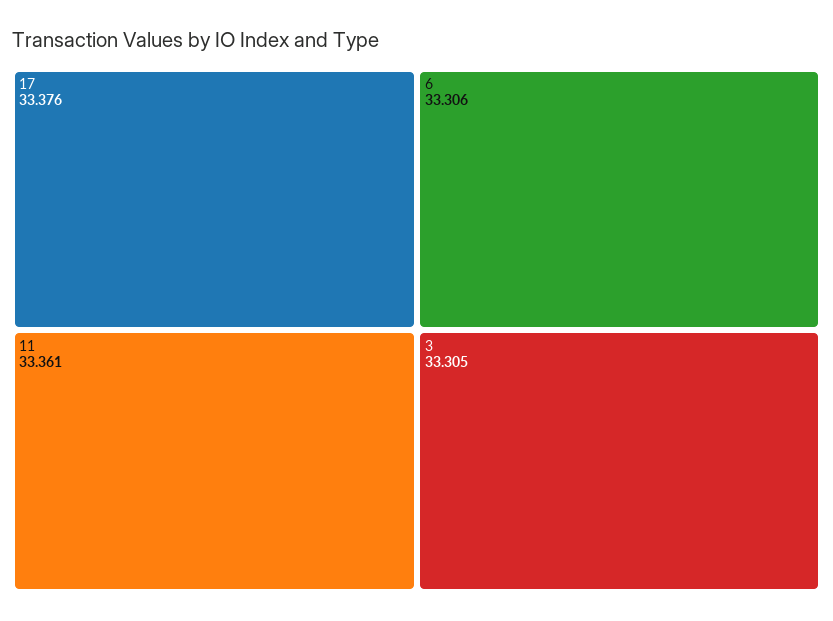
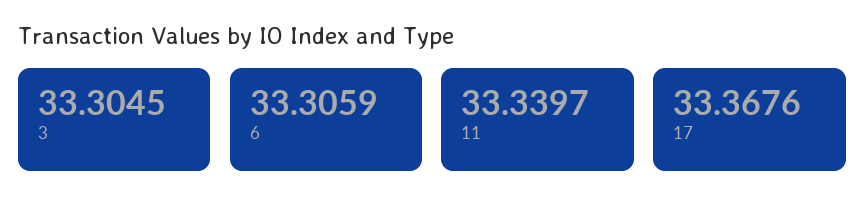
17: 33.376 -> 33.3676
11: 33.361 -> 33.3397

